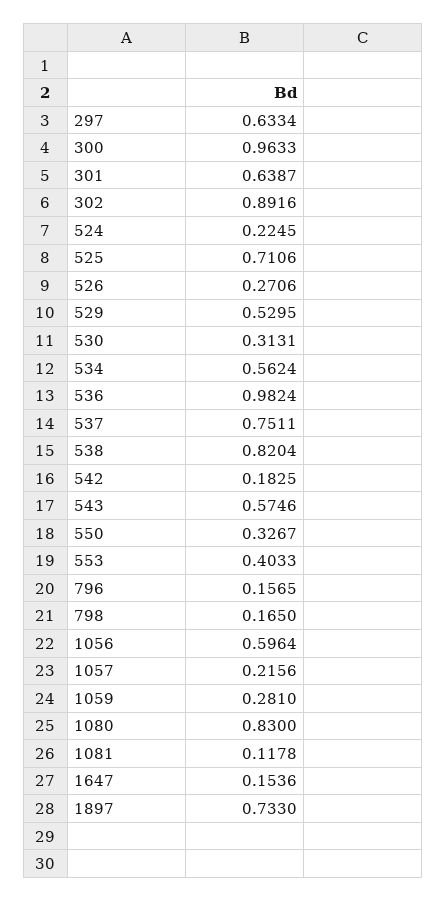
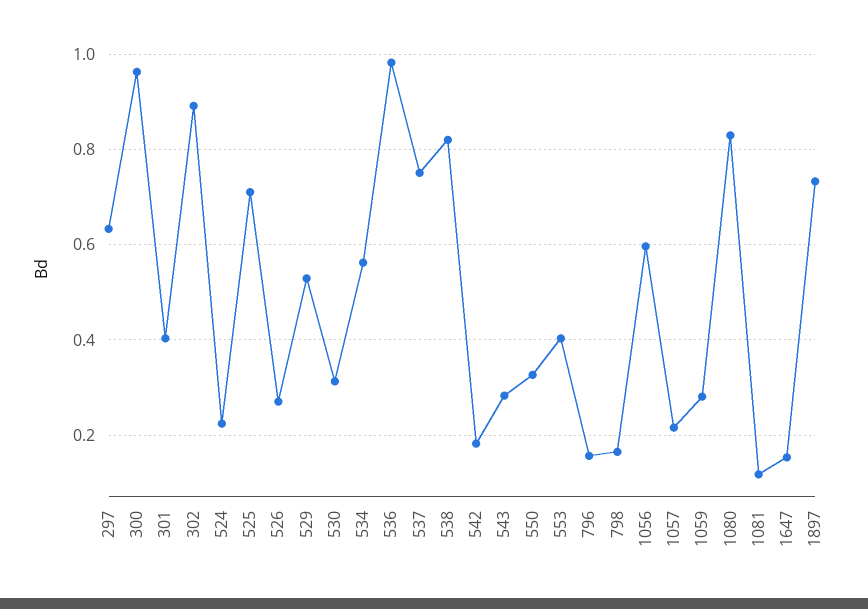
301: 0.6387 -> 0.4
543: 0.5746 -> 0.28

